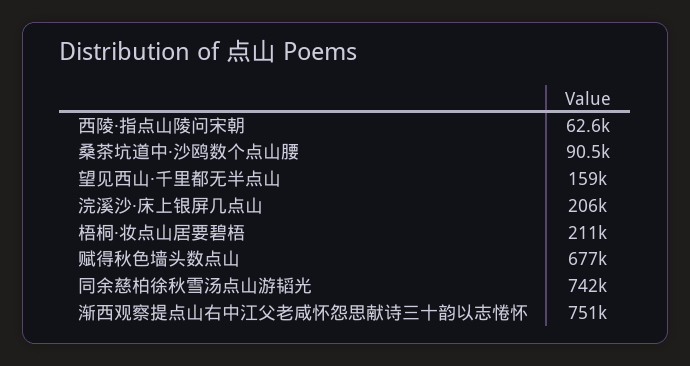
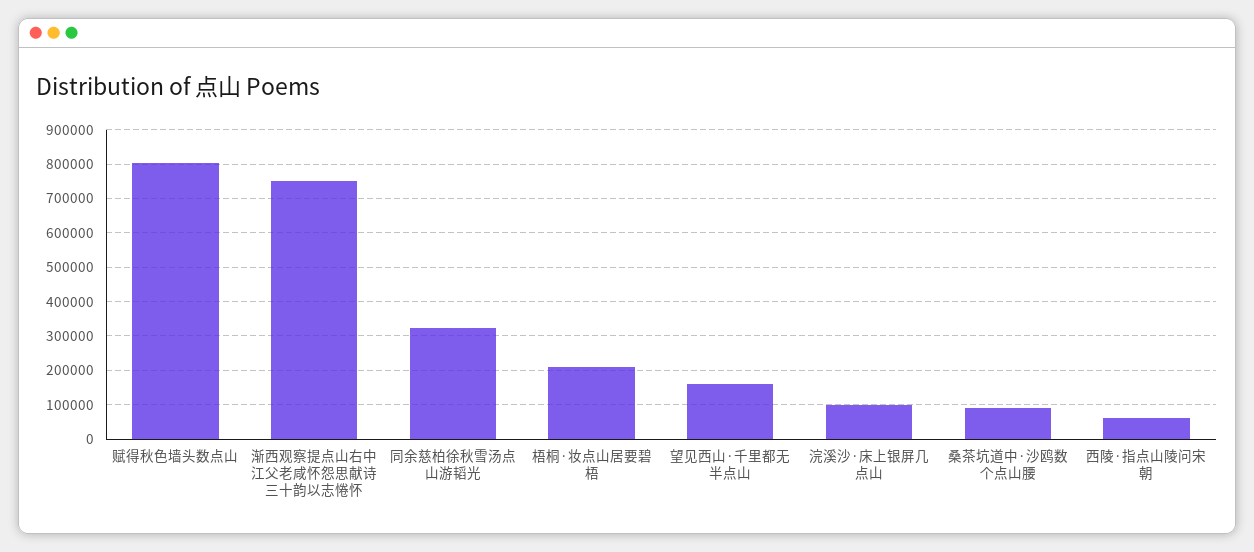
浣溪沙·床上银屏几点山: 206000 -> 100000
赋得秋色墙头数点山: 677000 -> 800000
同余慈柏徐秋雪汤点山游韬光: 742000 -> 320000

